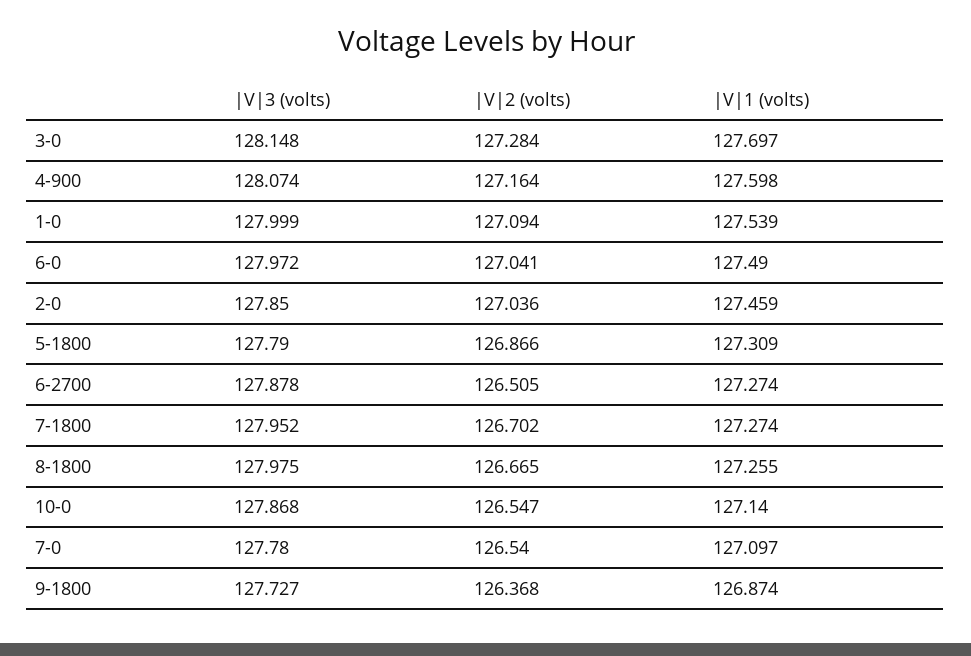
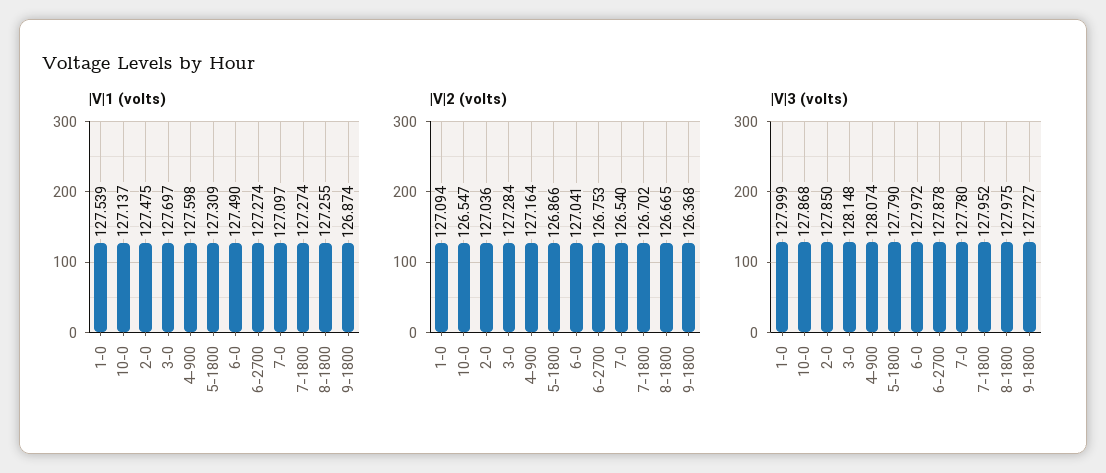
|V|1 (volts), 2-0: 127.459 -> 127.475
|V|2 (volts), 6-2700: 126.505 -> 126.753
|V|1 (volts), 10-0: 127.14 -> 127.137

